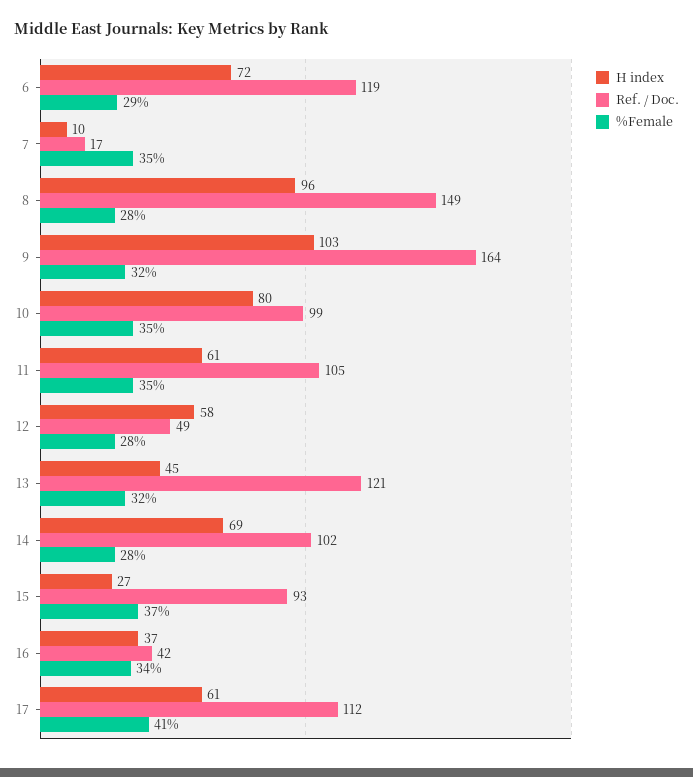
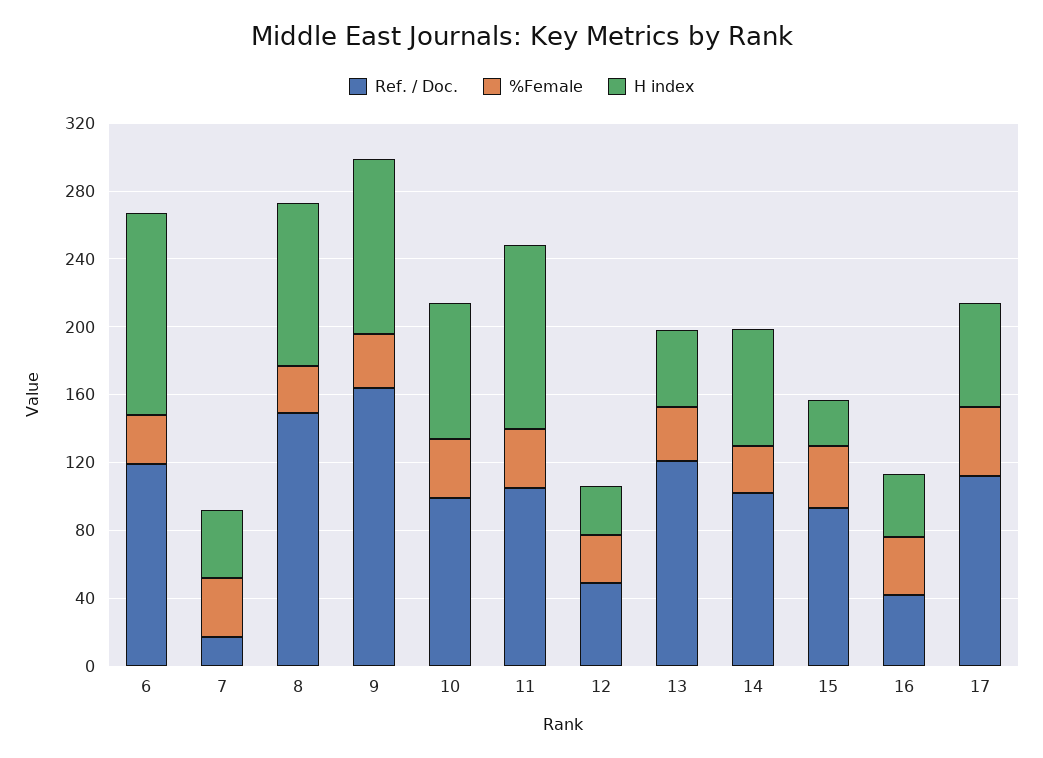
H index, 6: 72 -> 120
H index, 7: 10 -> 40
H index, 11: 61 -> 110
H index, 12: 58 -> 30

